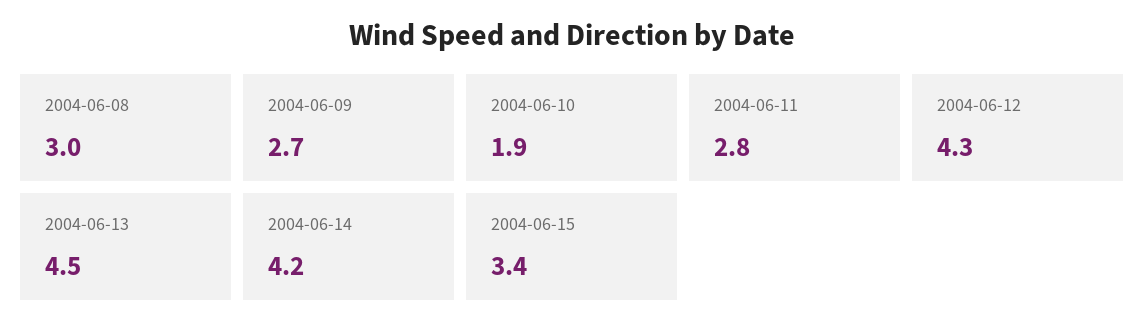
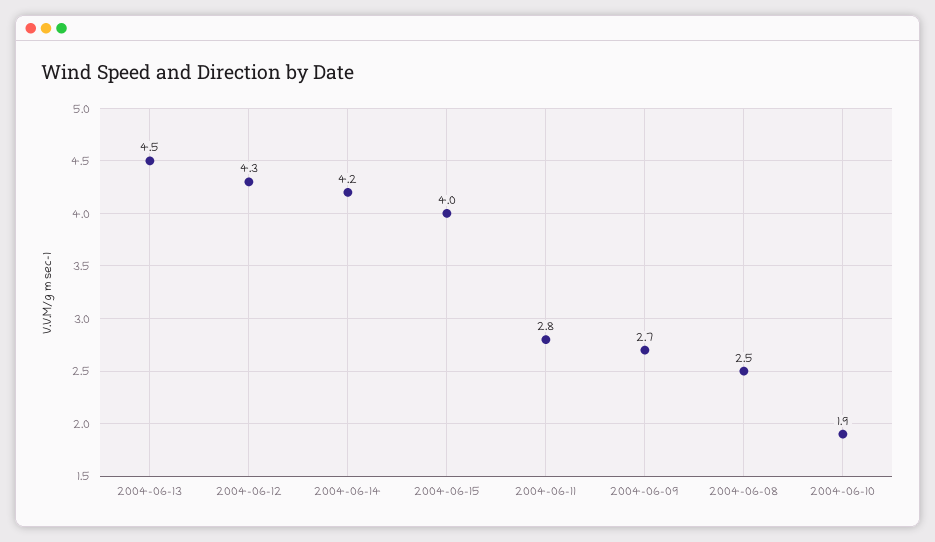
2004-06-08: 3 -> 2.5
2004-06-15: 3.4 -> 4

